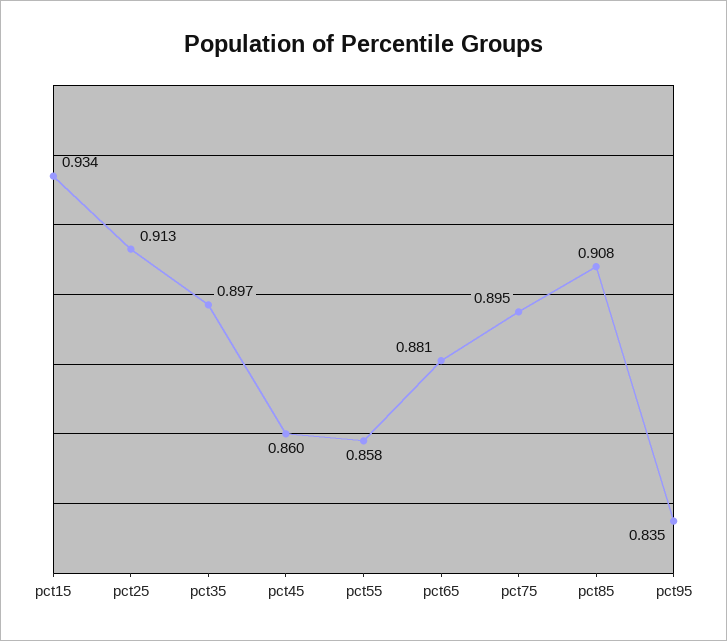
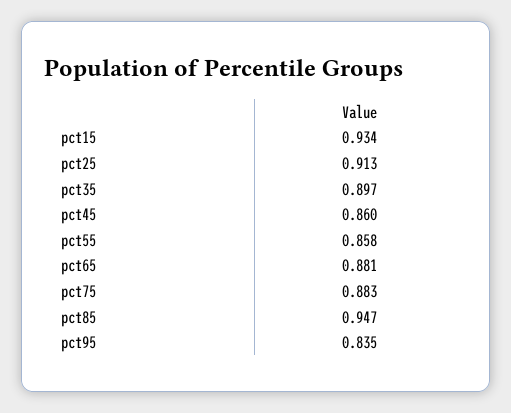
pct75: 0.895 -> 0.883
pct85: 0.908 -> 0.947

